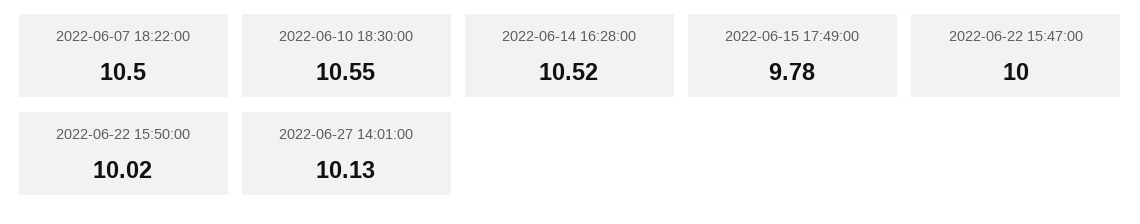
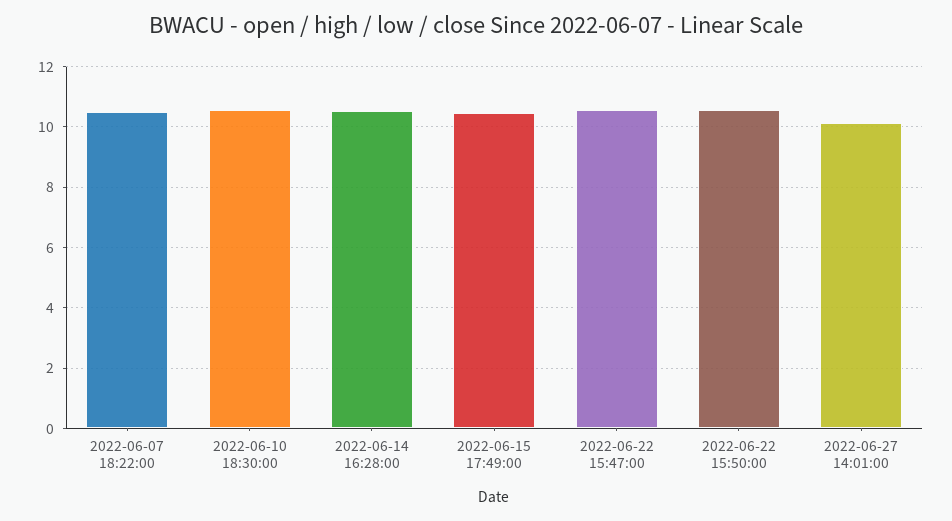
2022-06-15 17:49:00: 9.78 -> 10.4
2022-06-22 15:47:00: 10 -> 10.6
2022-06-22 15:50:00: 10.02 -> 10.6

